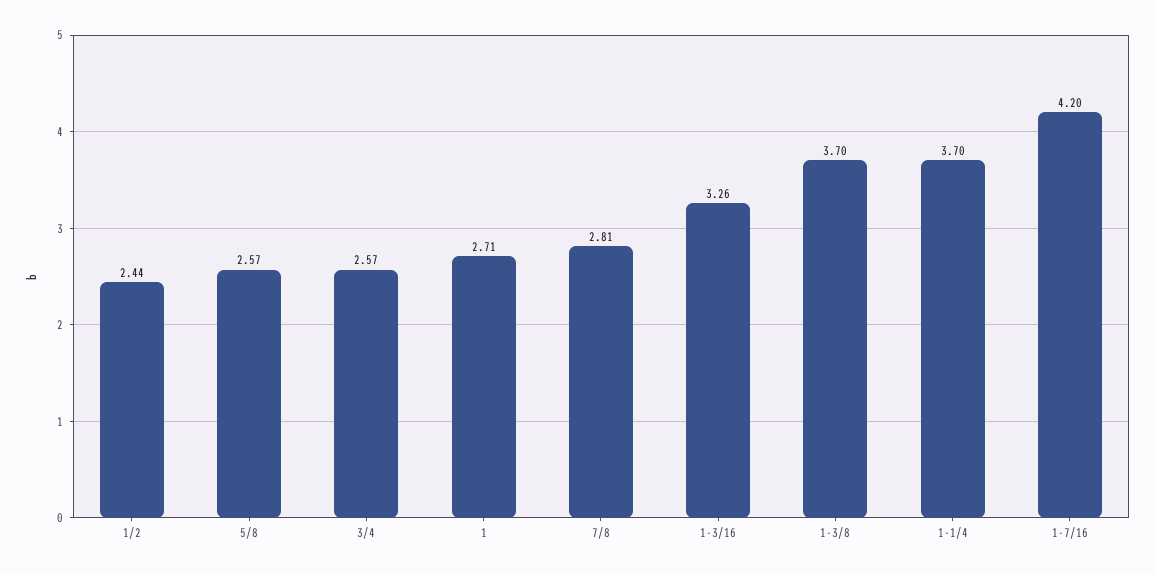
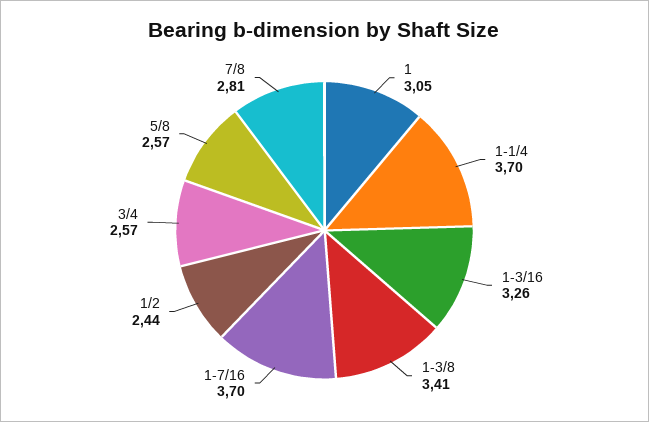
1: 2.71 -> 3.05
1-3/8: 3.7 -> 3.41
1-7/16: 4.2 -> 3.7

